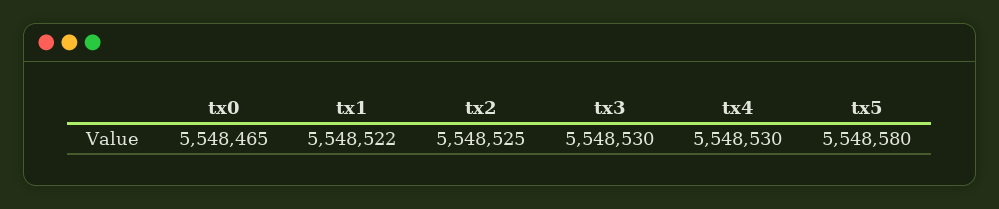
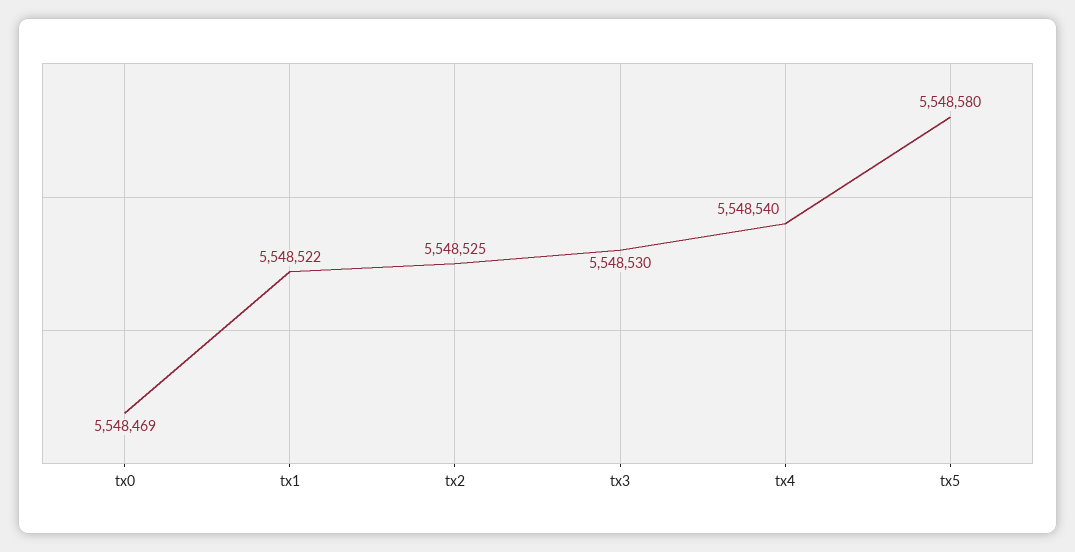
tx0: 5548465 -> 5548469
tx4: 5548530 -> 5548540

